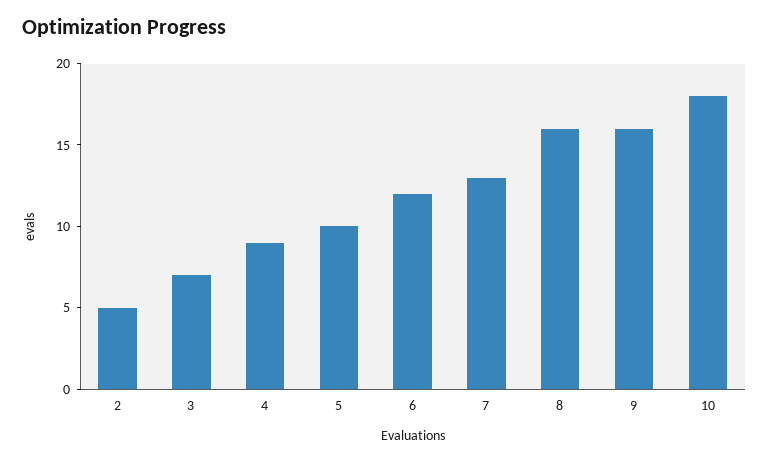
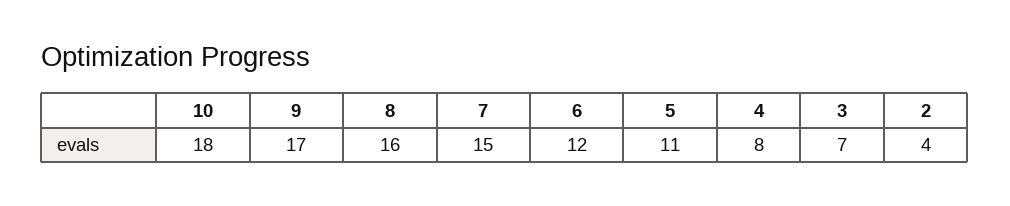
2: 5 -> 4
4: 9 -> 8
5: 10 -> 11
7: 13 -> 15
9: 16 -> 17

